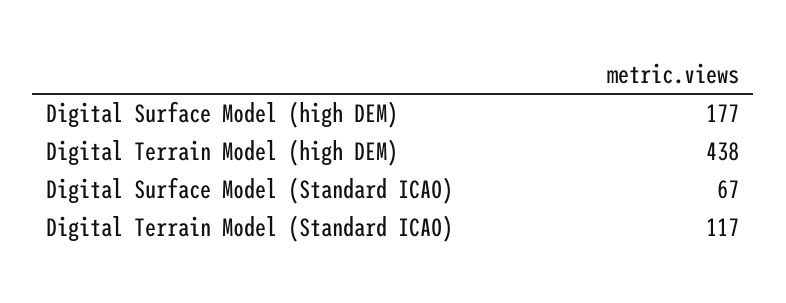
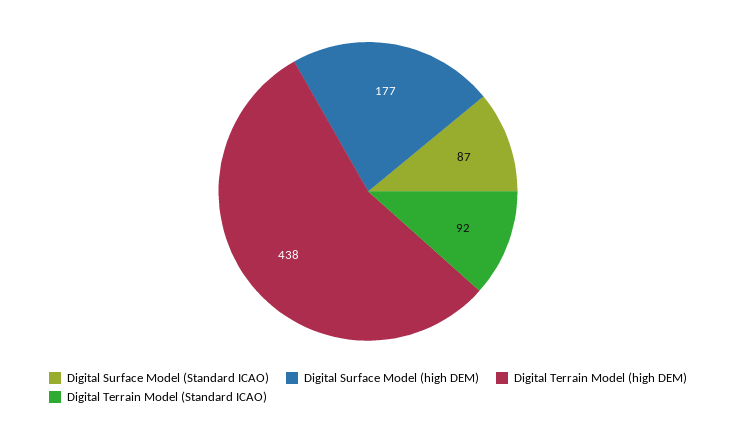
Digital Surface Model (Standard ICAO): 67 -> 87
Digital Terrain Model (Standard ICAO): 117 -> 92

